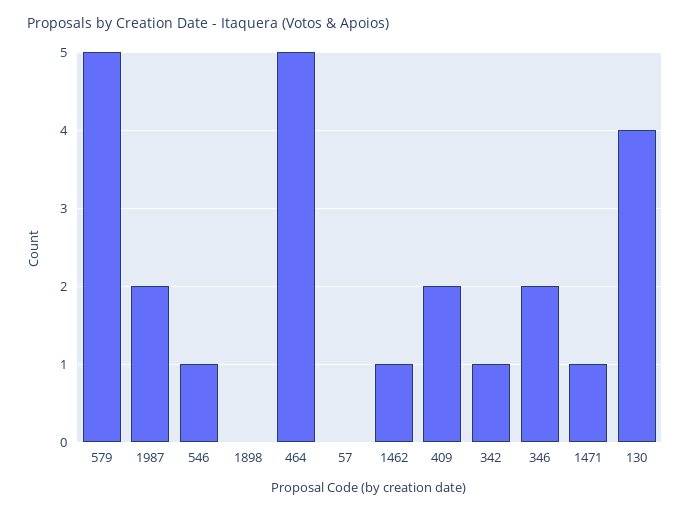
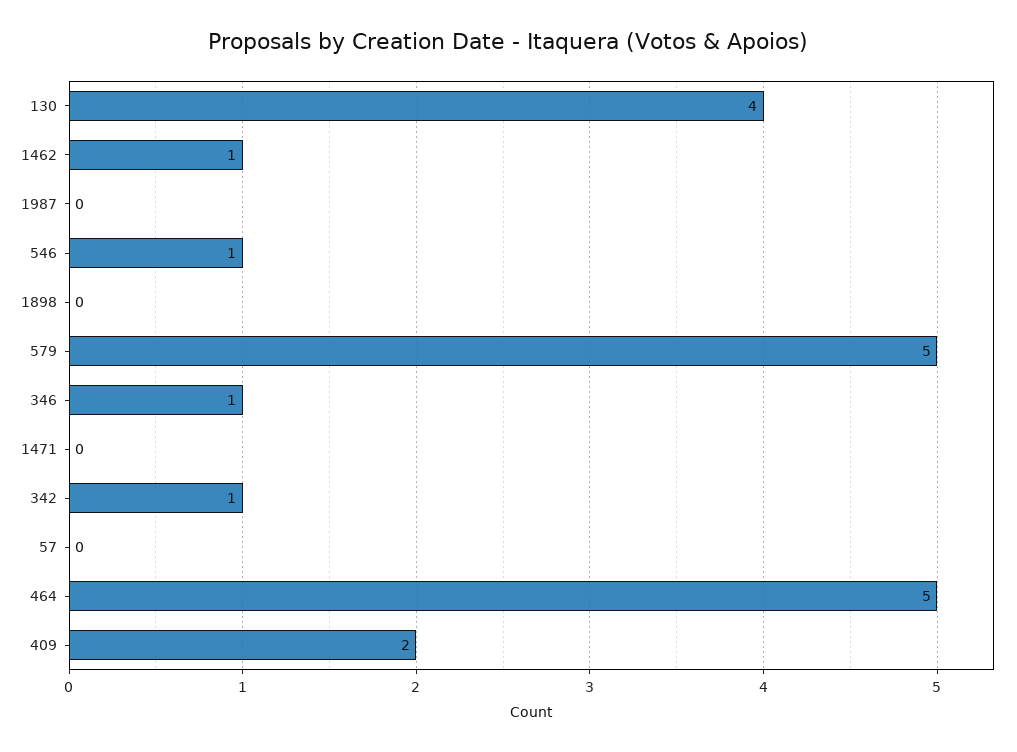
1987: 2 -> 0
346: 2 -> 1
1471: 1 -> 0

